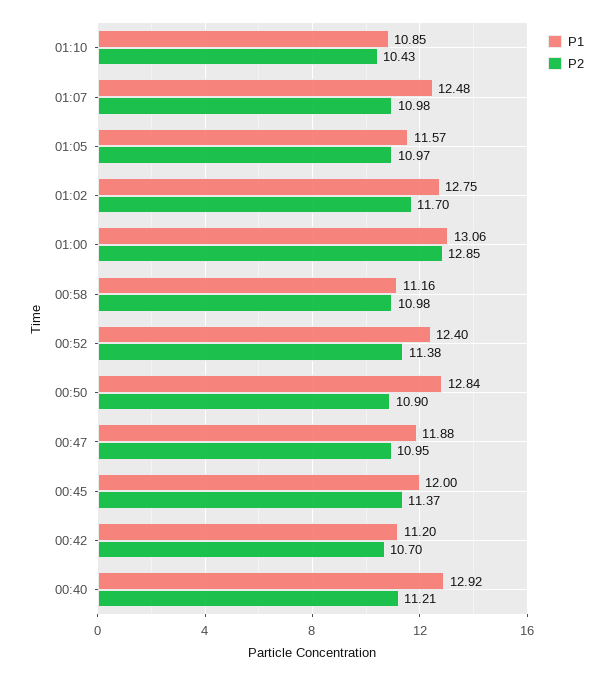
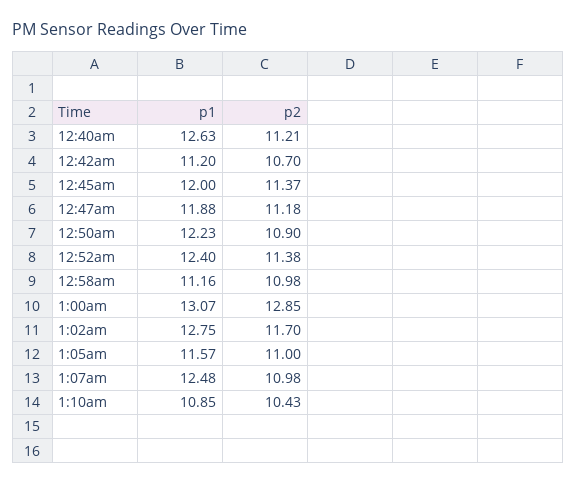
P2, 01:05: 10.97 -> 11
P1, 01:00: 13.06 -> 13.07
P1, 00:50: 12.84 -> 12.23
P2, 00:47: 10.95 -> 11.18
P1, 00:40: 12.92 -> 12.63

